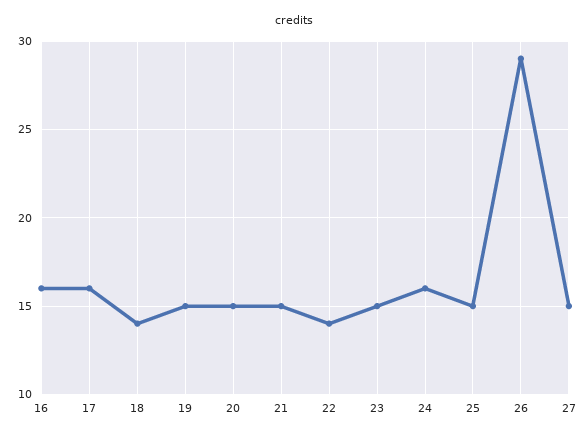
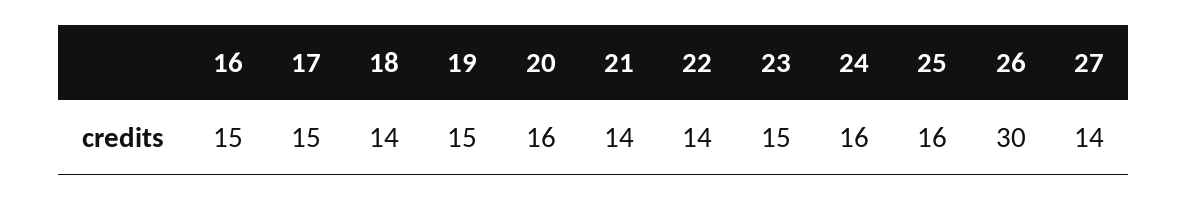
16: 16 -> 15
17: 16 -> 15
20: 15 -> 16
21: 15 -> 14
25: 15 -> 16
26: 29 -> 30
27: 15 -> 14

